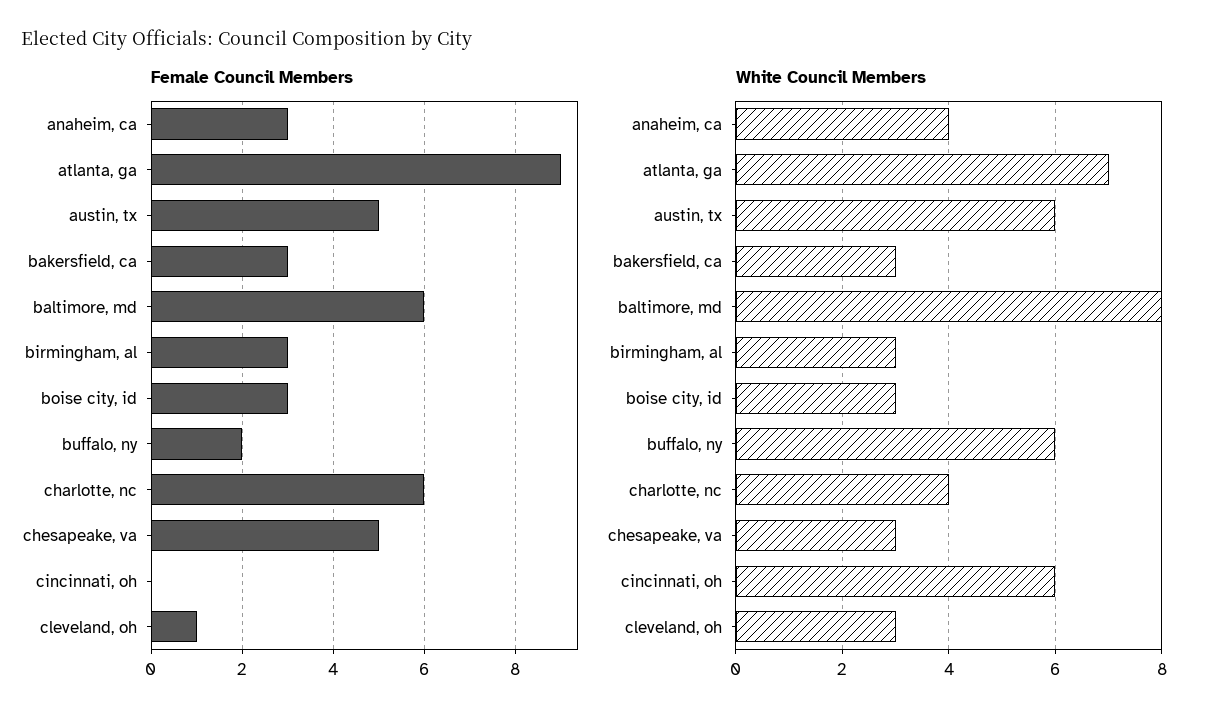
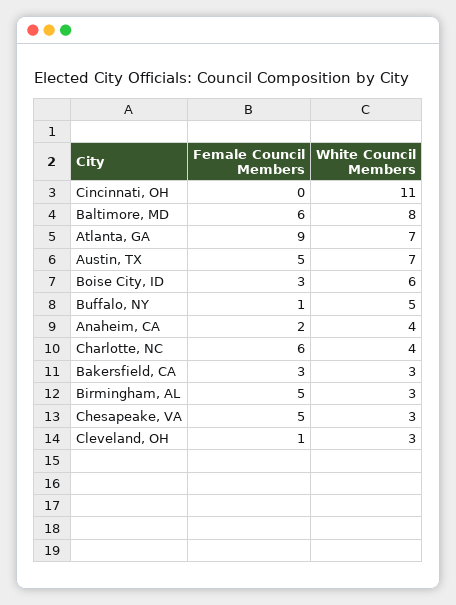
Female Council Members, anaheim, ca: 3 -> 2
Female Council Members, birmingham, al: 3 -> 5
Female Council Members, buffalo, ny: 2 -> 1
White Council Members, austin, tx: 6 -> 7
White Council Members, boise city, id: 3 -> 6
White Council Members, buffalo, ny: 6 -> 5
White Council Members, cincinnati, oh: 6 -> 11

